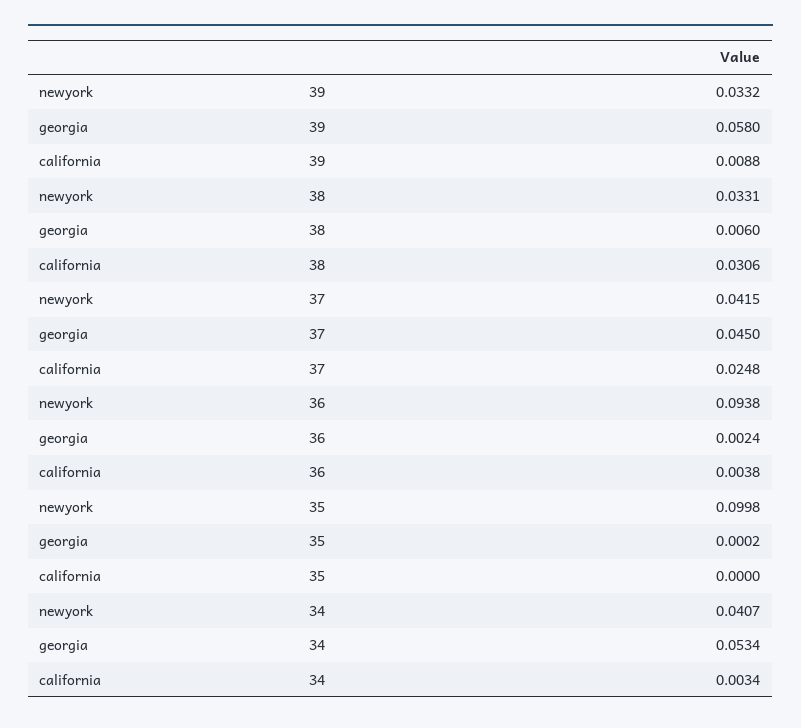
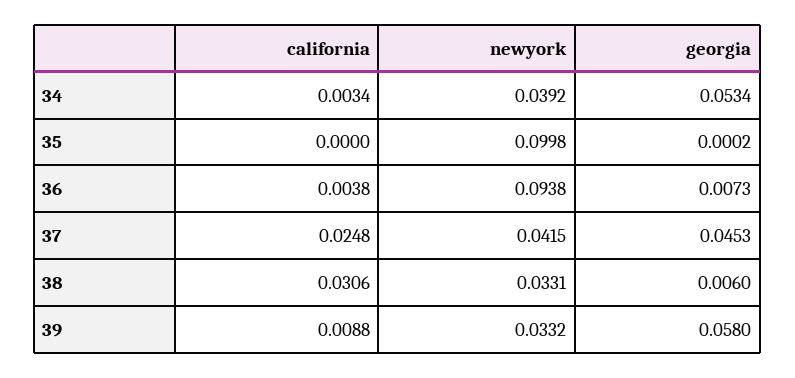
georgia, 37: 0.045 -> 0.0453
georgia, 36: 0.0024 -> 0.0073
newyork, 34: 0.0407 -> 0.0392

